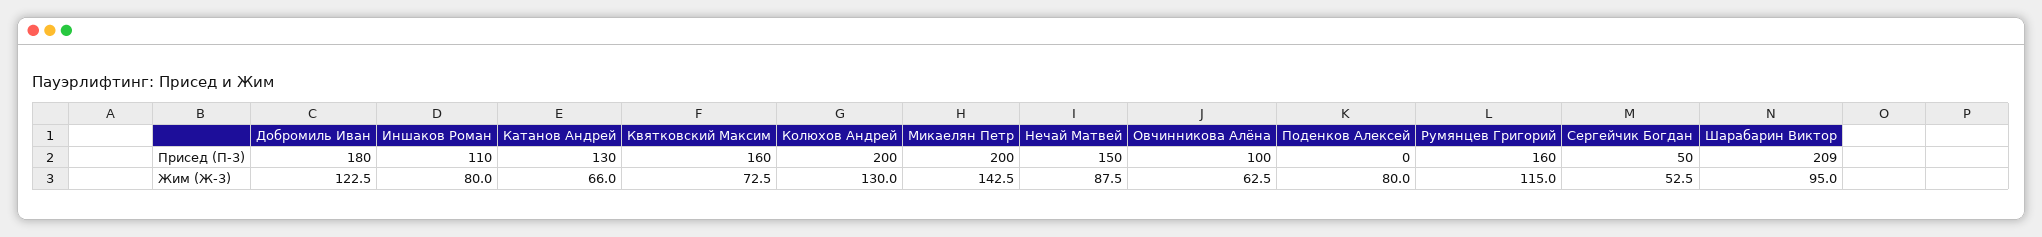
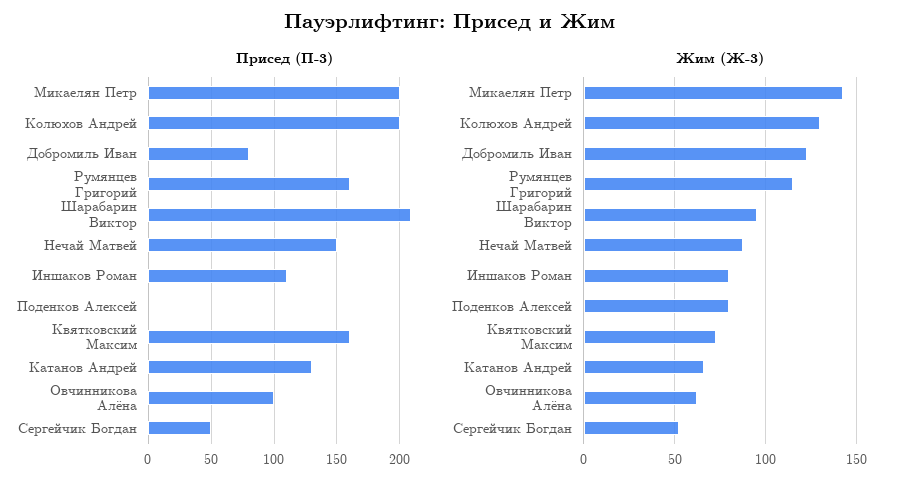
Присед (П-3), Добромиль Иван: 180 -> 80

